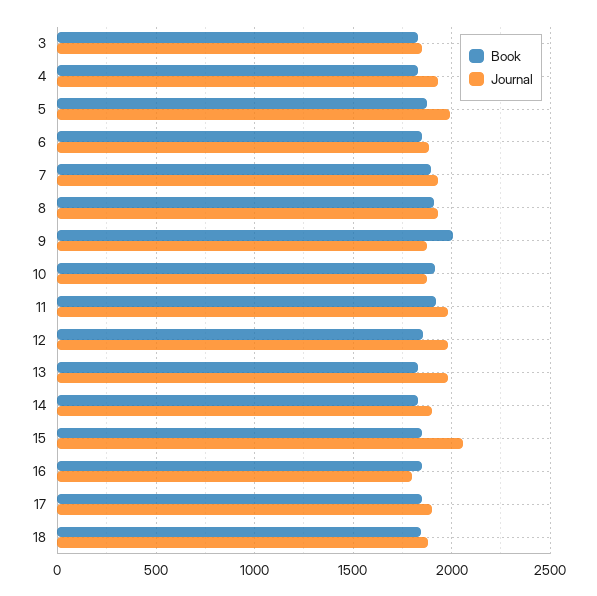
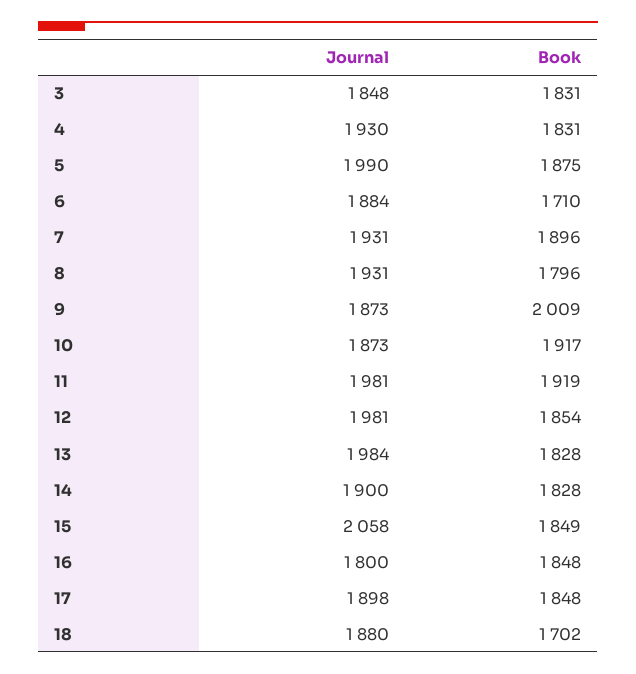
Book, 6: 1850 -> 1710
Book, 8: 1900 -> 1796
Book, 18: 1850 -> 1702

